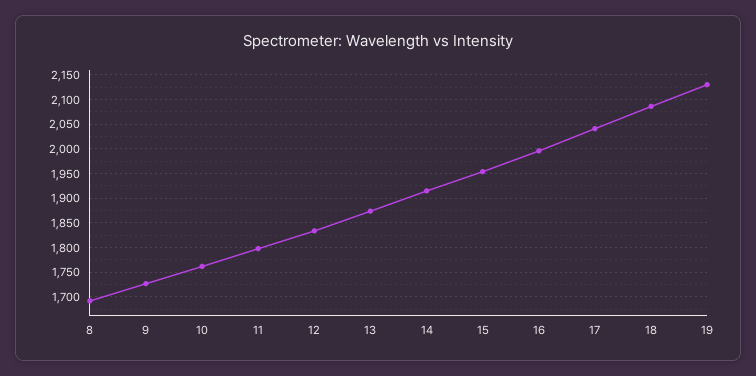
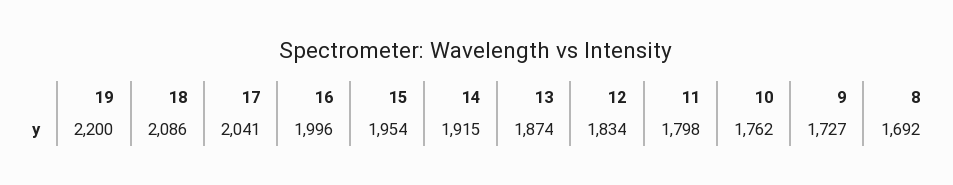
19: 2125 -> 2200

